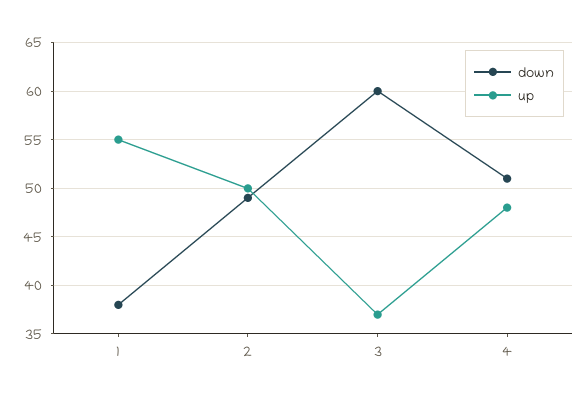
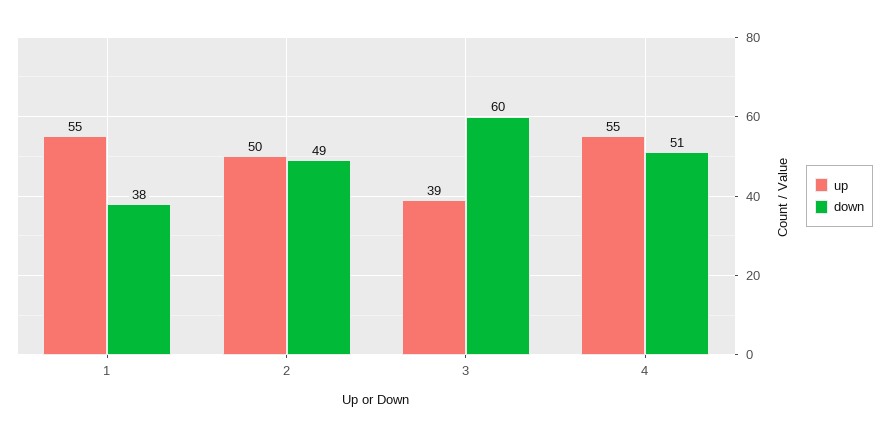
up, 3: 37 -> 39
up, 4: 48 -> 55

